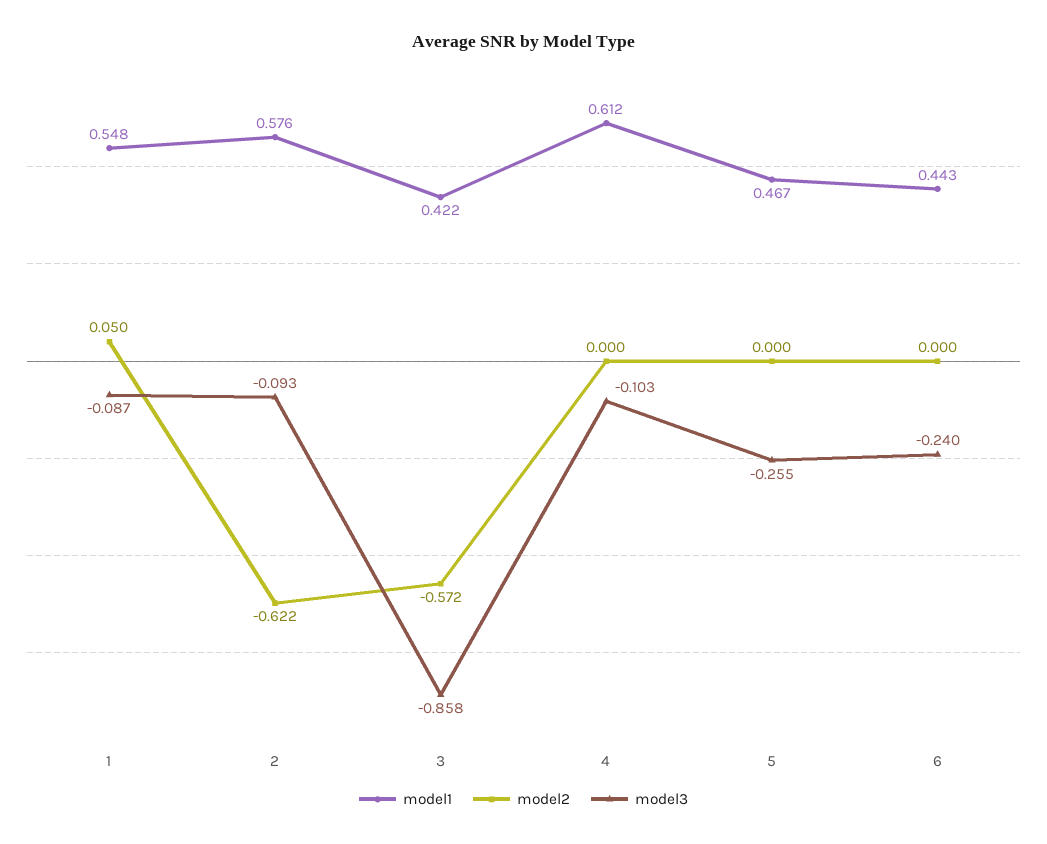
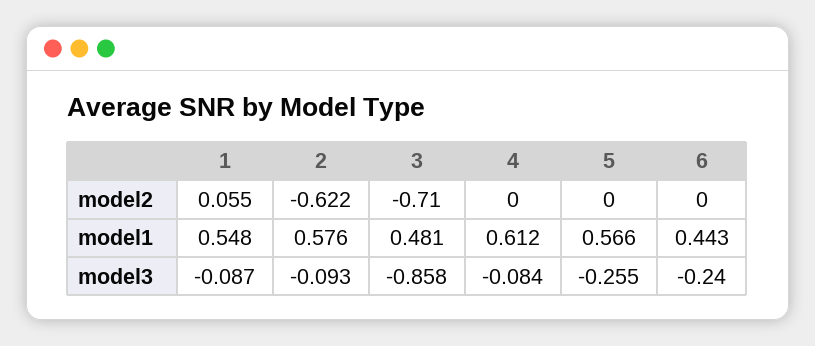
model2, 1: 0.05 -> 0.055
model1, 3: 0.422 -> 0.481
model2, 3: -0.572 -> -0.71
model3, 4: -0.103 -> -0.084
model1, 5: 0.467 -> 0.566

